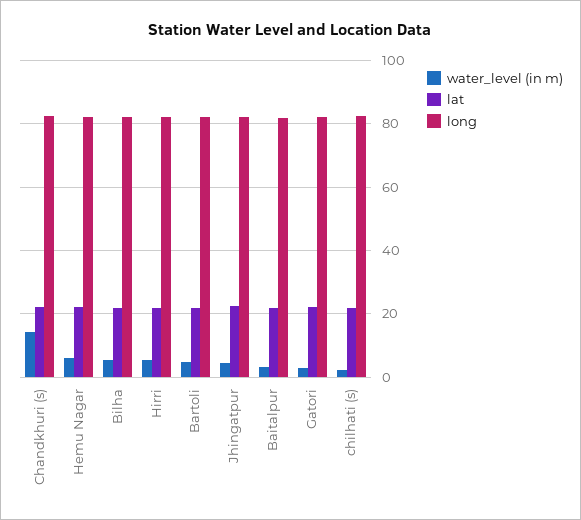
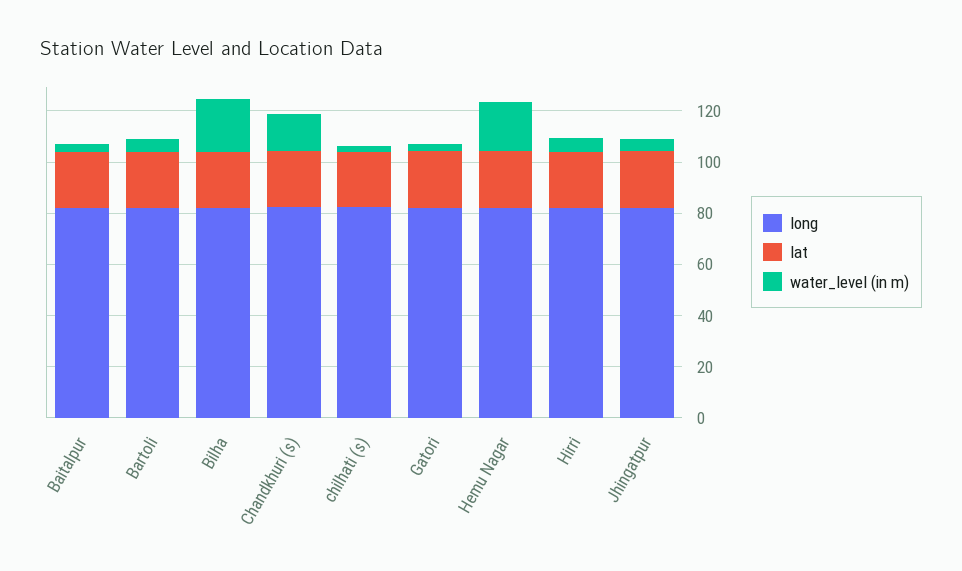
water_level (in m), Hemu Nagar: 6 -> 20
water_level (in m), Bilha: 6 -> 20

